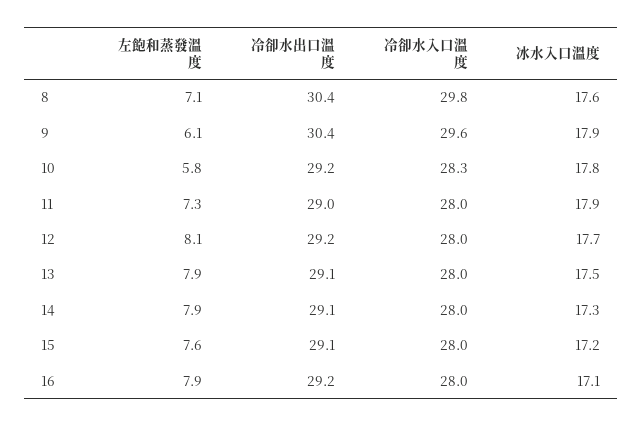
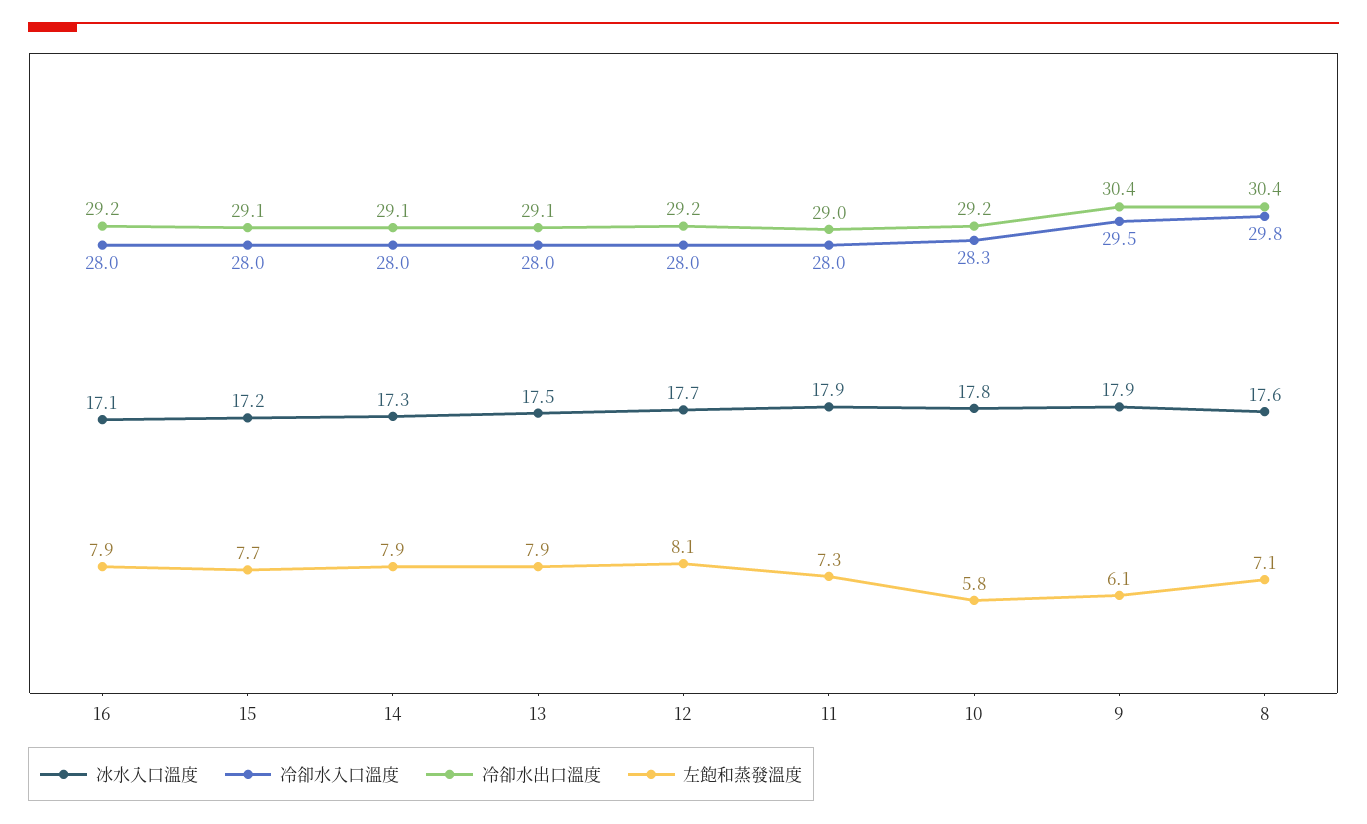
冷卻水入口溫度, 9: 29.6 -> 29.5
左飽和蒸發溫度, 15: 7.6 -> 7.7

